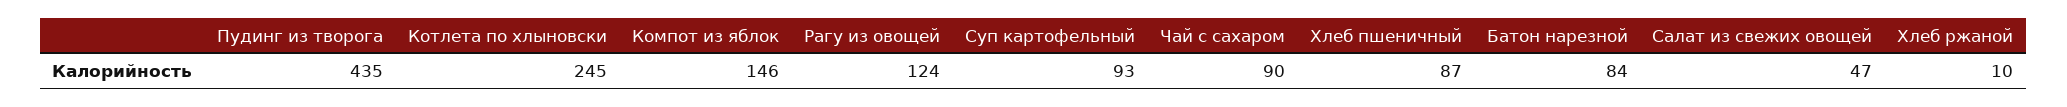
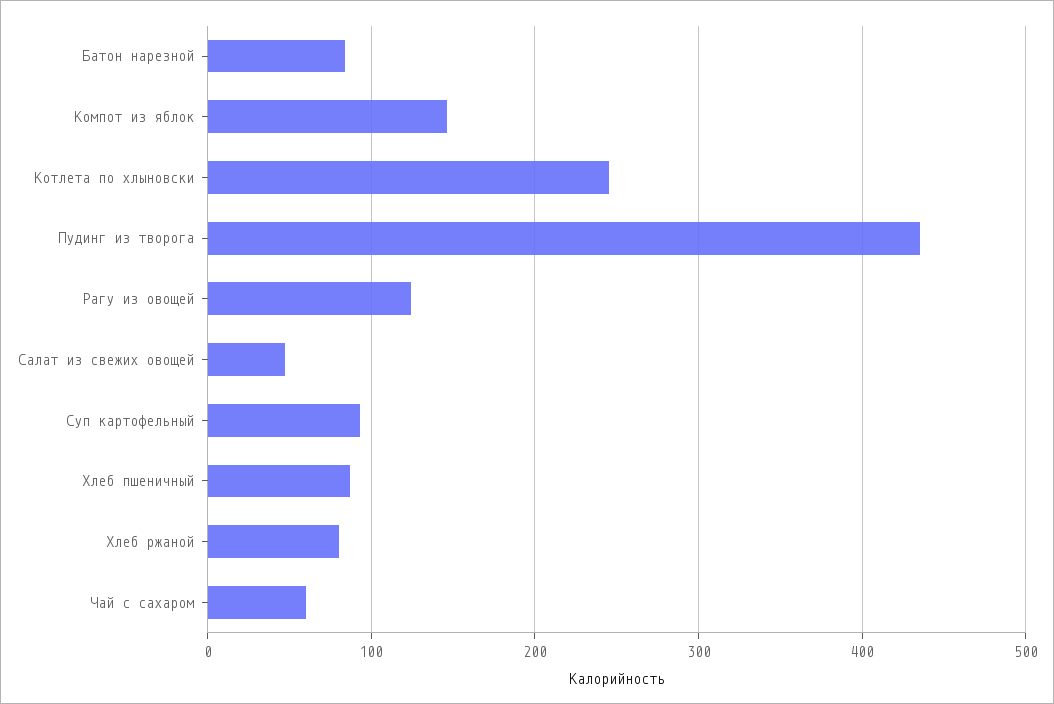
Чай с сахаром: 90 -> 60
Хлеб ржаной: 10 -> 80

